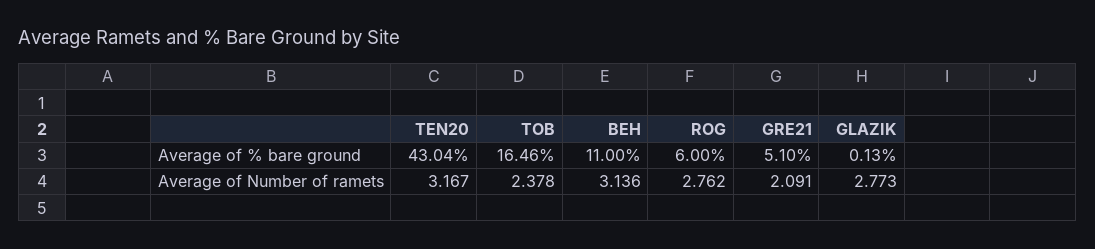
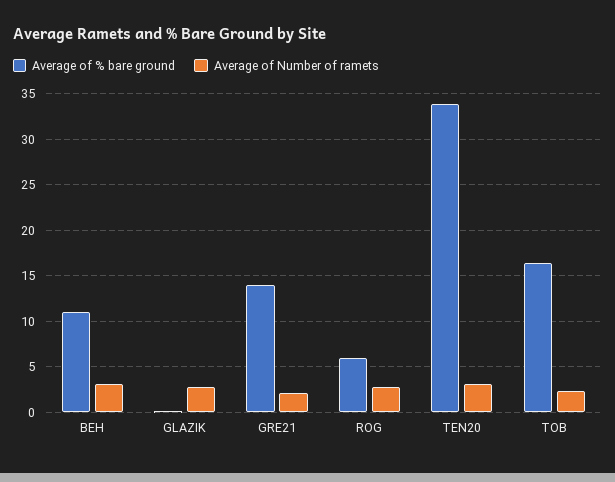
Average of % bare ground, TEN20: 43.04 -> 34
Average of % bare ground, GRE21: 5.1 -> 14

